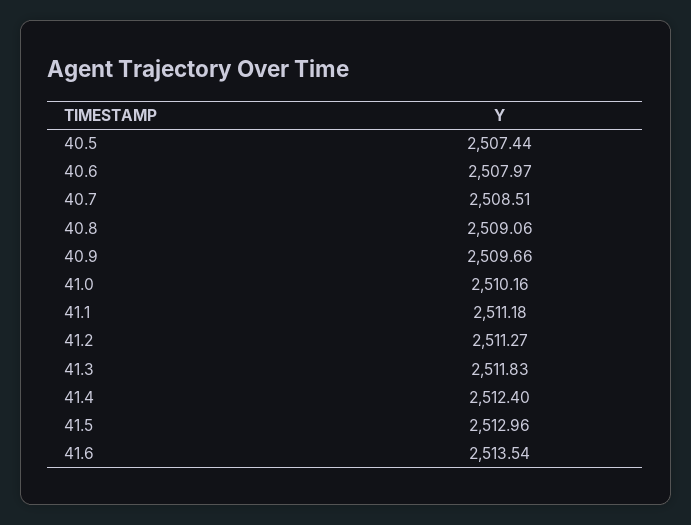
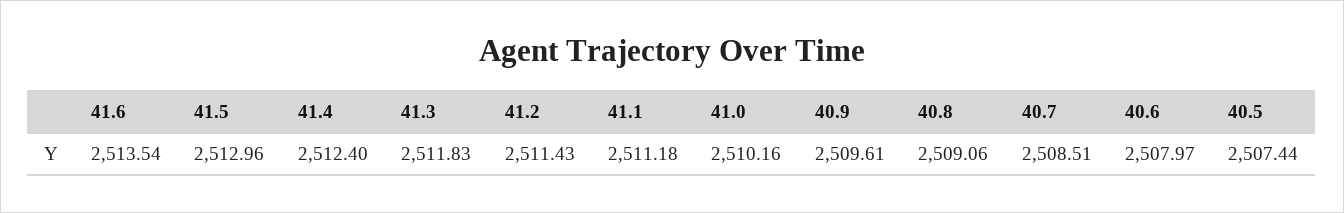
40.9: 2509.66 -> 2509.61
41.2: 2511.27 -> 2511.43

